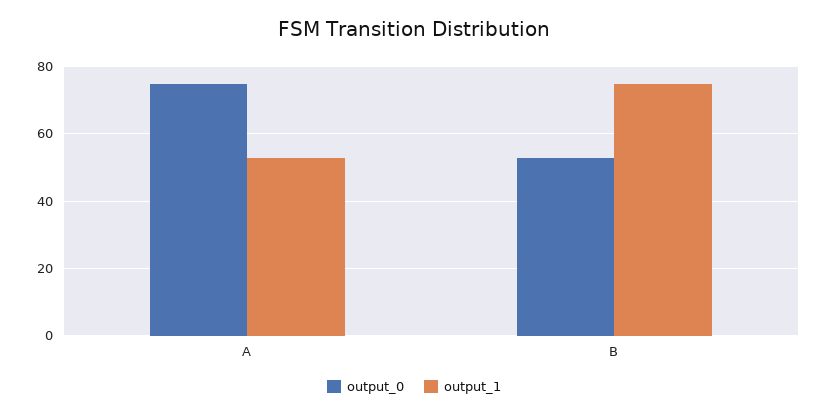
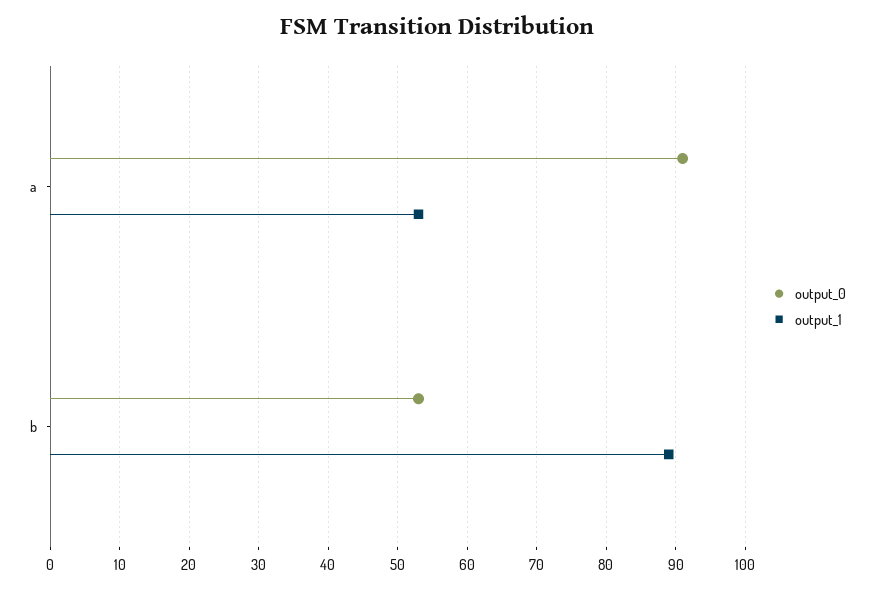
output_0, A: 75 -> 91
output_1, B: 75 -> 89

